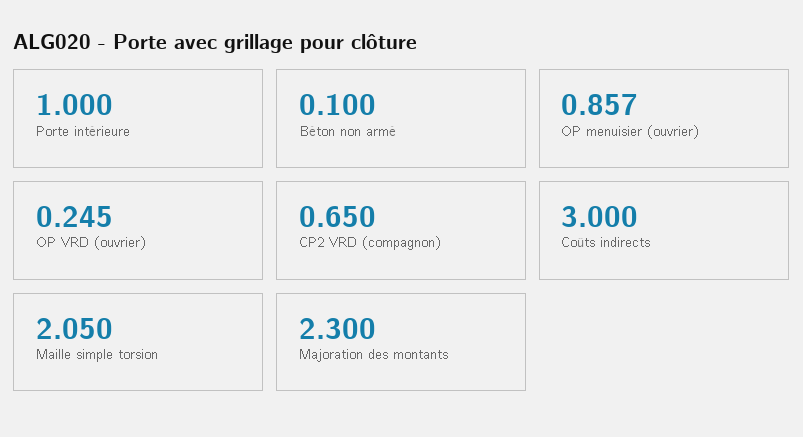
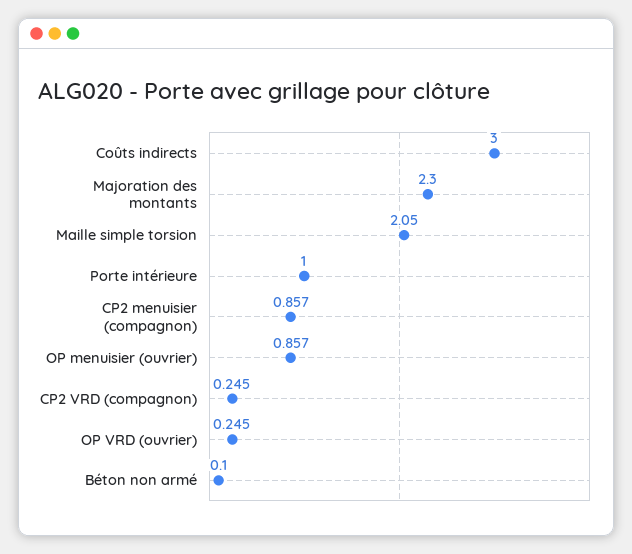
CP2 VRD (compagnon): 0.65 -> 0.245
CP2 menuisier (compagnon): none -> 0.857

